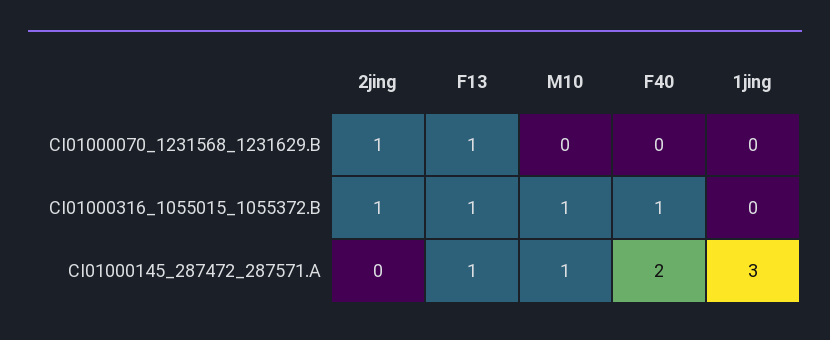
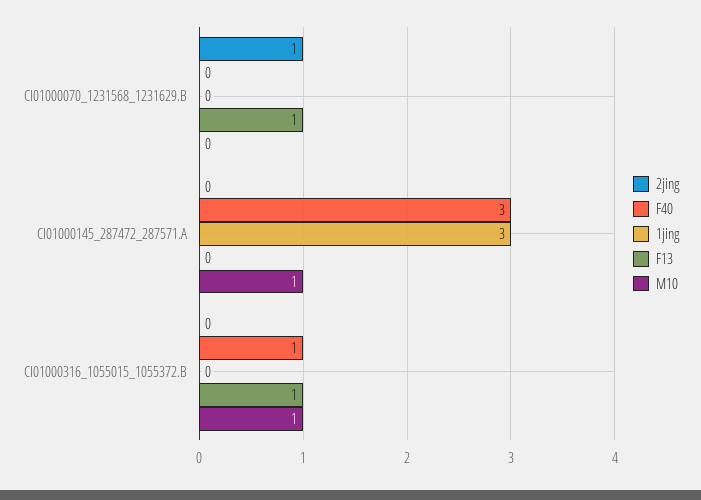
2jing, CI01000316_1055015_1055372.B: 1 -> 0
F13, CI01000145_287472_287571.A: 1 -> 0
F40, CI01000145_287472_287571.A: 2 -> 3

